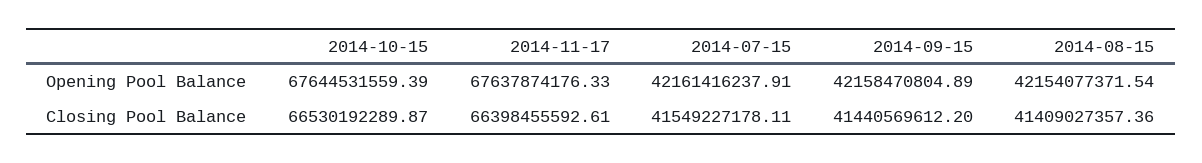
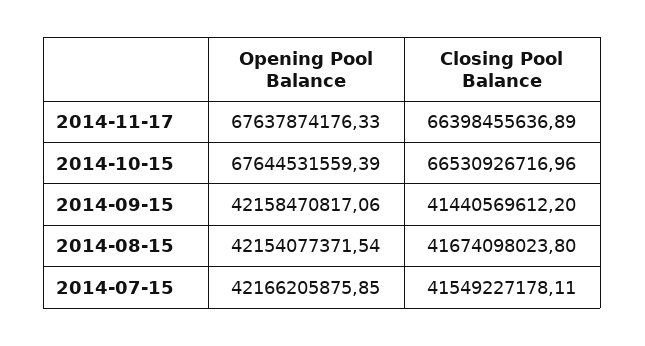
2014-07-15, Opening Pool Balance: 42161416237.91 -> 42166205875.85
2014-09-15, Opening Pool Balance: 42158470804.89 -> 42158470817.06
2014-10-15, Closing Pool Balance: 66530192289.87 -> 66530926716.96
2014-11-17, Closing Pool Balance: 66398455592.61 -> 66398455636.89
2014-08-15, Closing Pool Balance: 41409027357.36 -> 41674098023.8

